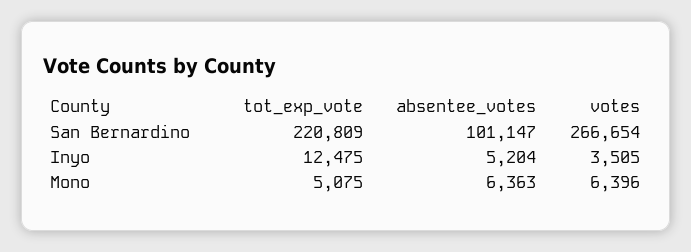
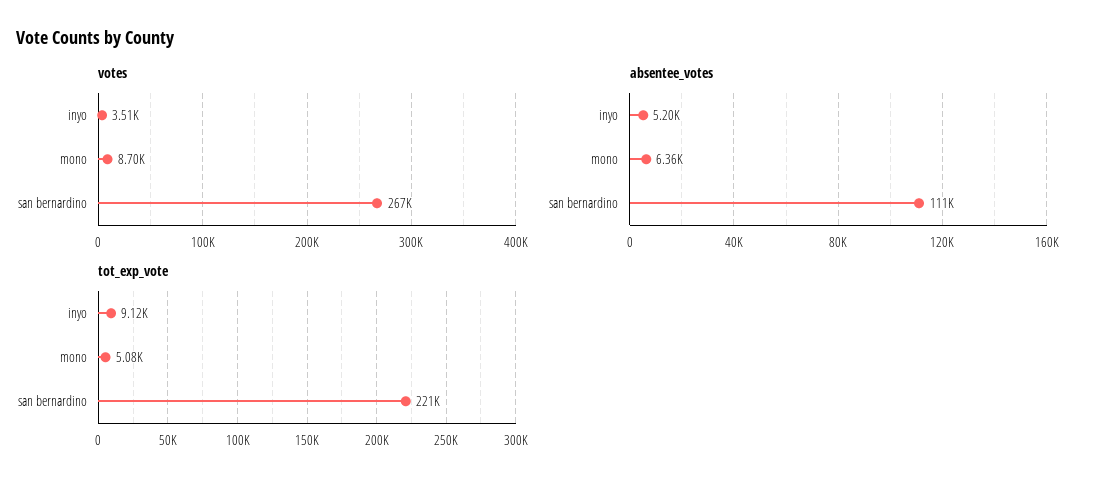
absentee_votes, San Bernardino: 101147 -> 111000
tot_exp_vote, Inyo: 12475 -> 9120
votes, Mono: 6396 -> 8700

